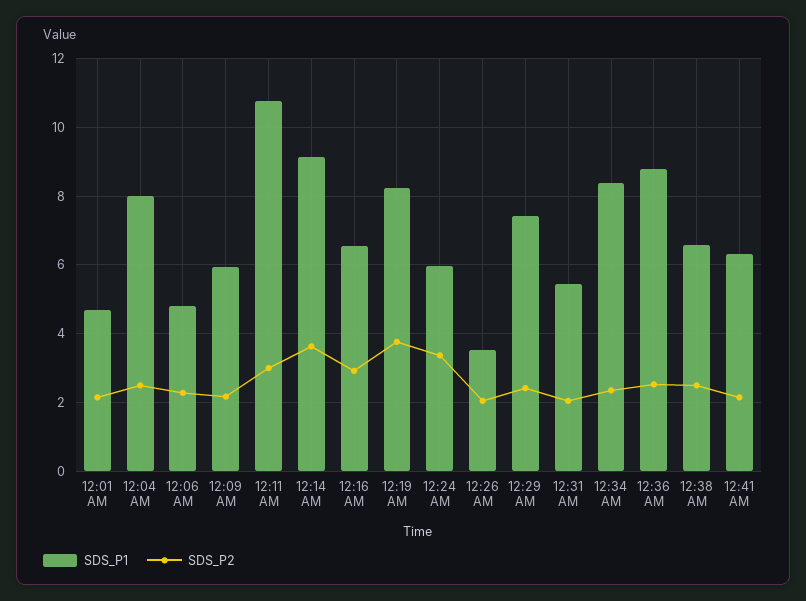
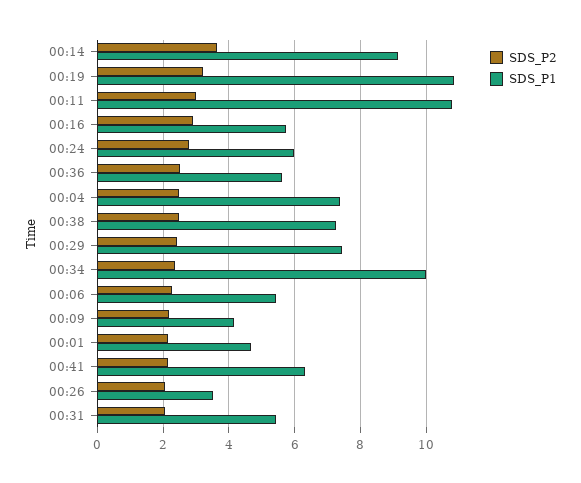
SDS_P1, 12:04 AM: 8 -> 7.4
SDS_P1, 12:06 AM: 4.8 -> 5.4
SDS_P1, 12:09 AM: 6 -> 4.2
SDS_P1, 12:16 AM: 6.6 -> 5.8
SDS_P1, 12:19 AM: 8.2 -> 10.8
SDS_P2, 12:19 AM: 3.8 -> 3.2
SDS_P2, 12:24 AM: 3.4 -> 2.8
SDS_P1, 12:34 AM: 8.4 -> 10
SDS_P1, 12:36 AM: 8.8 -> 5.6
SDS_P1, 12:38 AM: 6.6 -> 7.2

